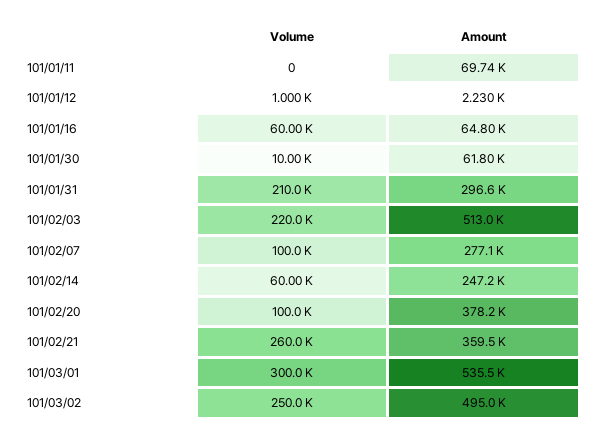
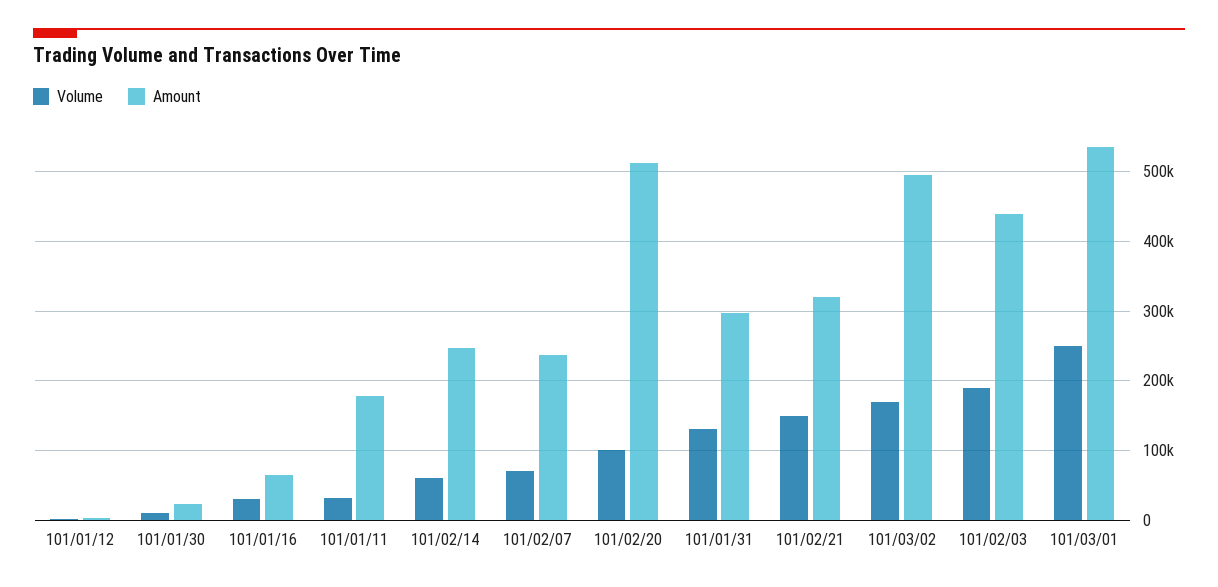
Volume, 101/01/11: 0 -> 30000
Amount, 101/01/11: 69740 -> 180000
Volume, 101/01/16: 60000 -> 30000
Amount, 101/01/30: 61800 -> 20000
Volume, 101/01/31: 210000 -> 130000
Volume, 101/02/03: 220000 -> 190000
Amount, 101/02/03: 513000 -> 440000
Volume, 101/02/07: 100000 -> 70000
Amount, 101/02/07: 277100 -> 240000
Amount, 101/02/20: 378200 -> 510000
Volume, 101/02/21: 260000 -> 150000
Amount, 101/02/21: 359500 -> 320000
Volume, 101/03/01: 300000 -> 250000
Volume, 101/03/02: 250000 -> 170000

